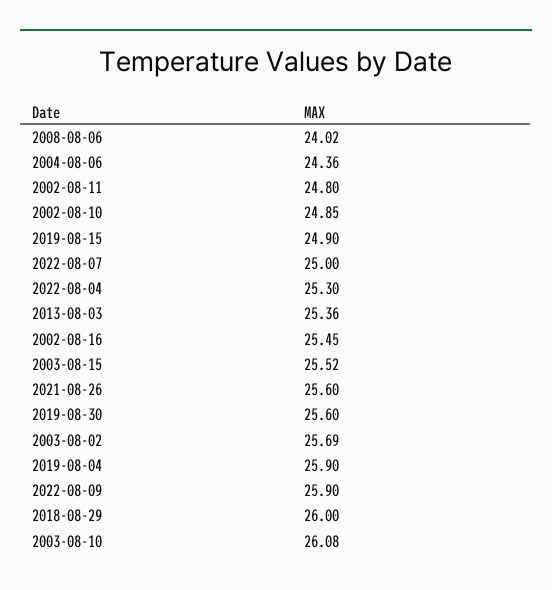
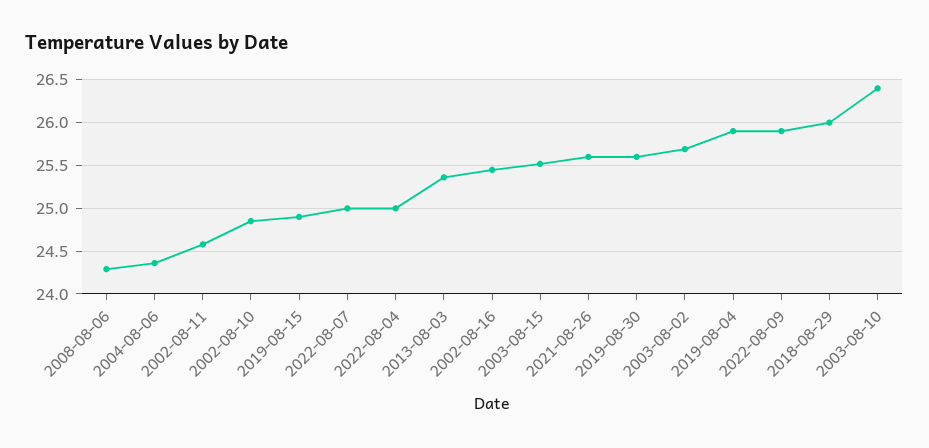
2008-08-06: 24.02 -> 24.3
2002-08-11: 24.8 -> 24.6
2022-08-04: 25.3 -> 25
2003-08-10: 26.08 -> 26.4

